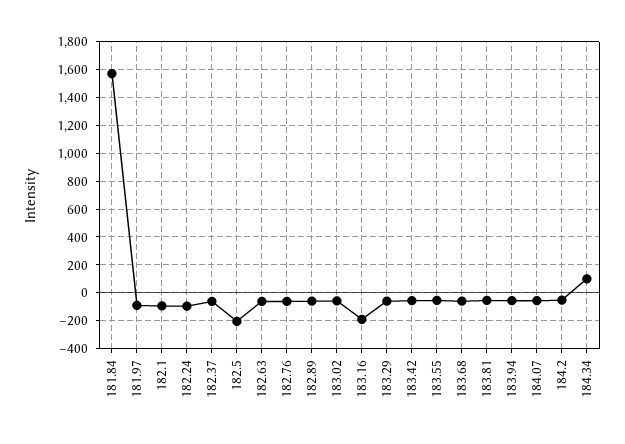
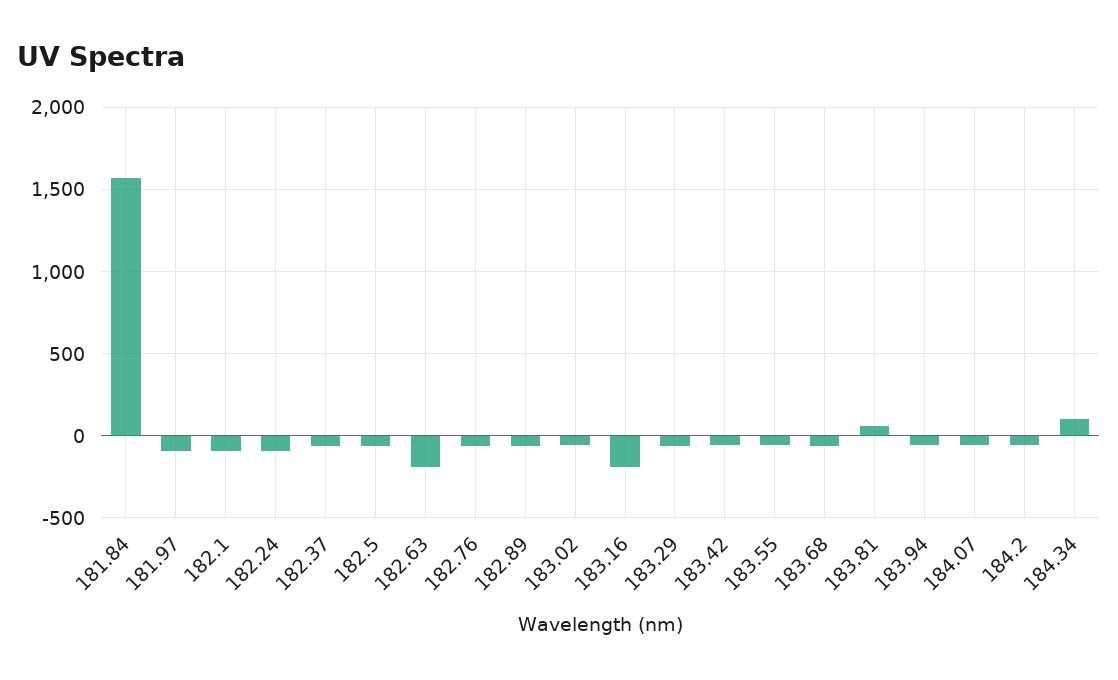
182.5: -200 -> -50
182.63: -50 -> -200
183.81: -50 -> 50

